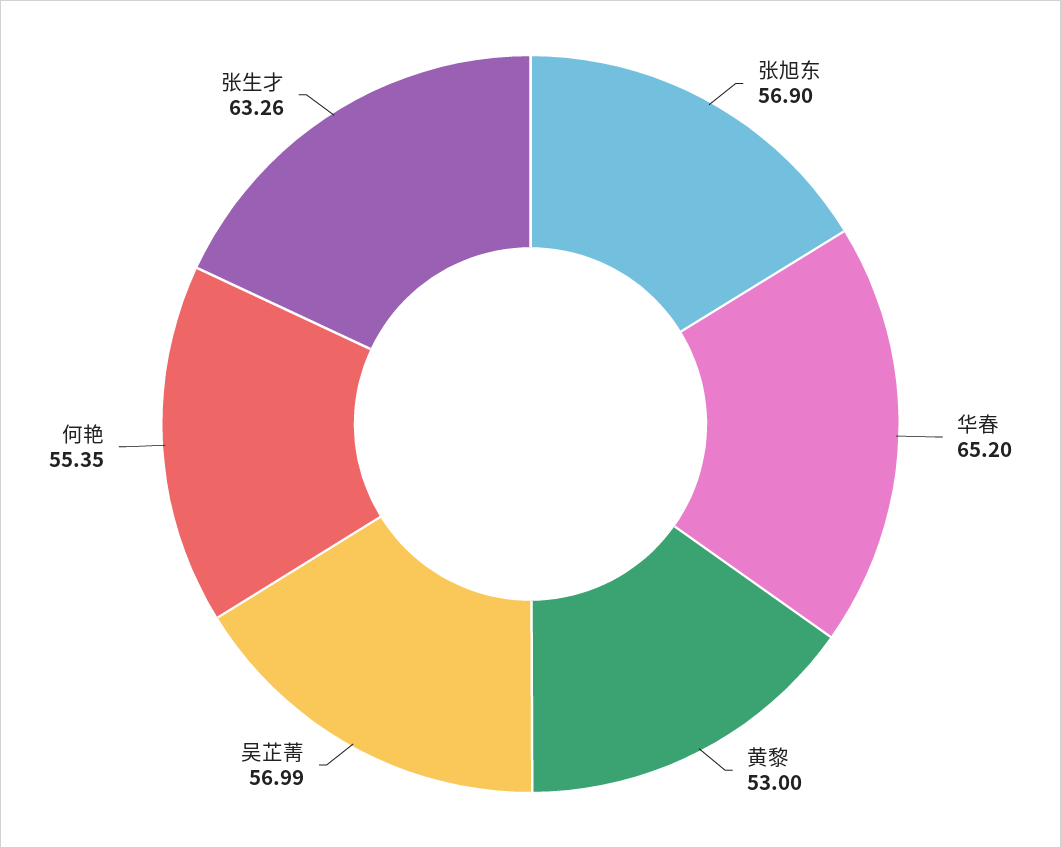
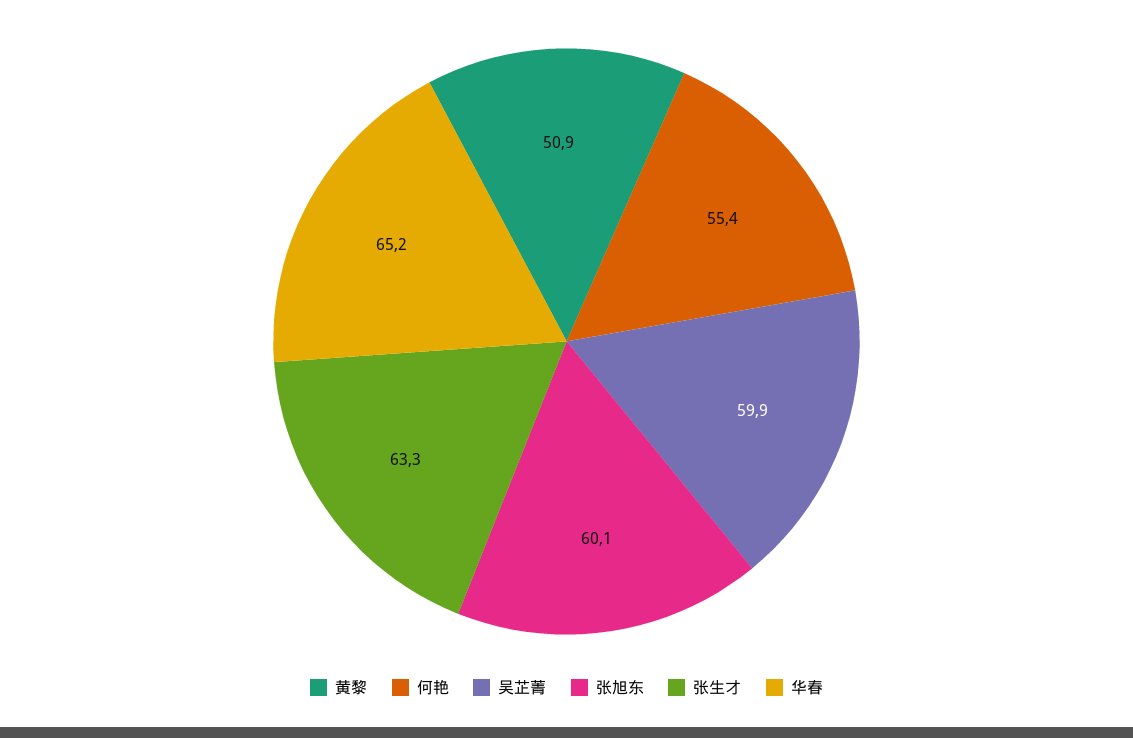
张旭东: 56.9 -> 60.1
黄黎: 53 -> 50.9
吴芷菁: 56.99 -> 59.9

